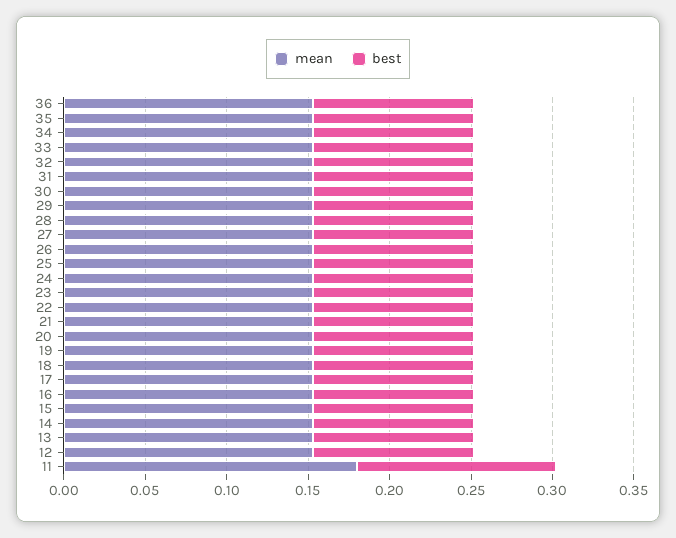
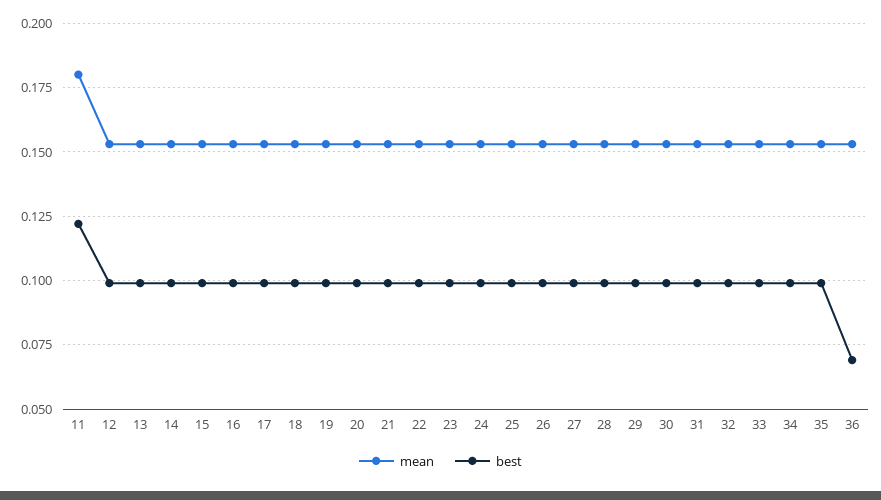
best, 36: 0.1 -> 0.07

